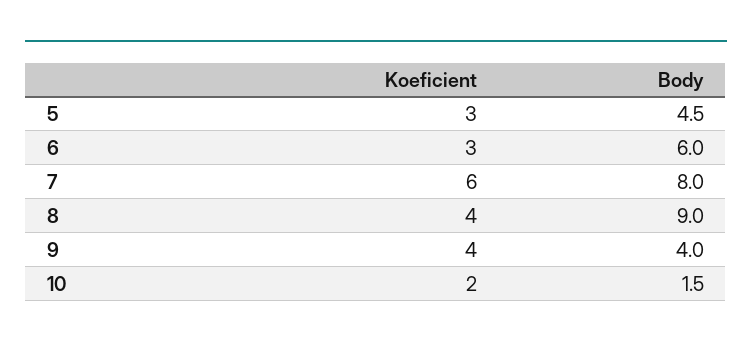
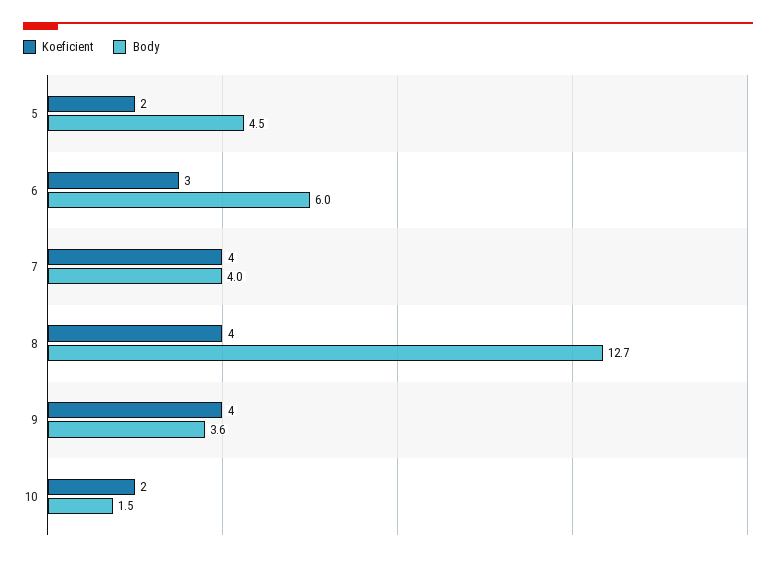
Koeficient, 5: 3 -> 2
Koeficient, 7: 6 -> 4
Body, 7: 8 -> 4
Body, 8: 9 -> 12.7
Body, 9: 4 -> 3.6

